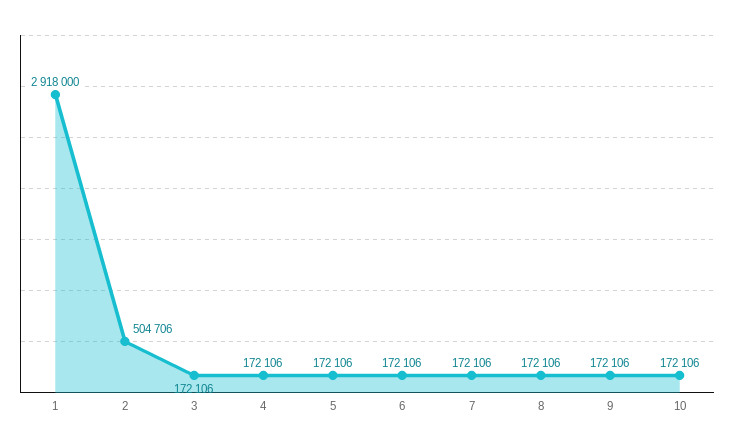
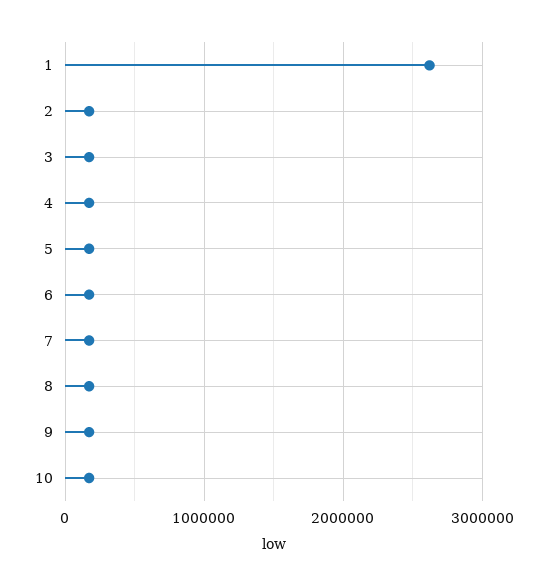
1: 2918000 -> 2600000
2: 504706 -> 200000

